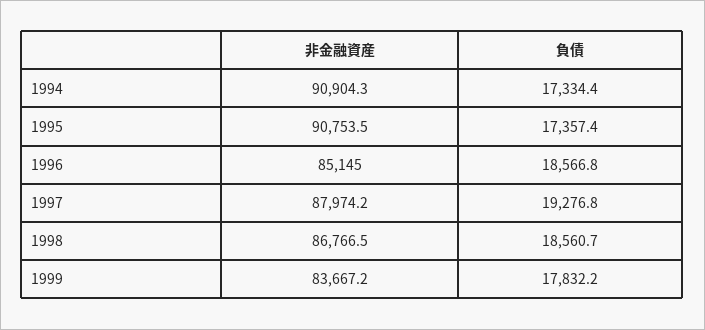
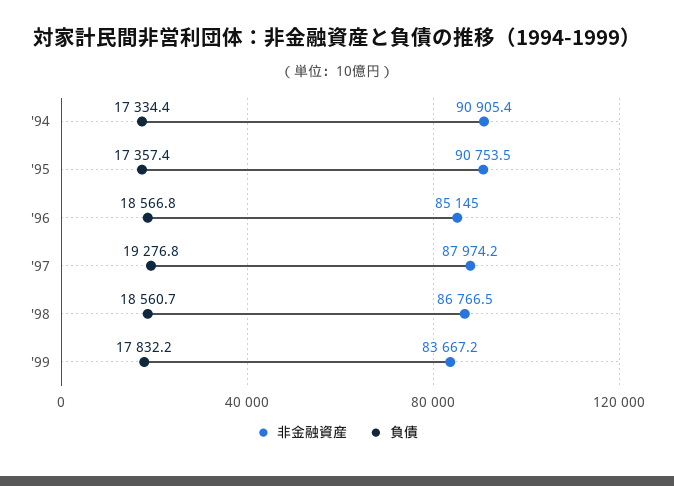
非金融資産, 1994: 90904.3 -> 90905.4

